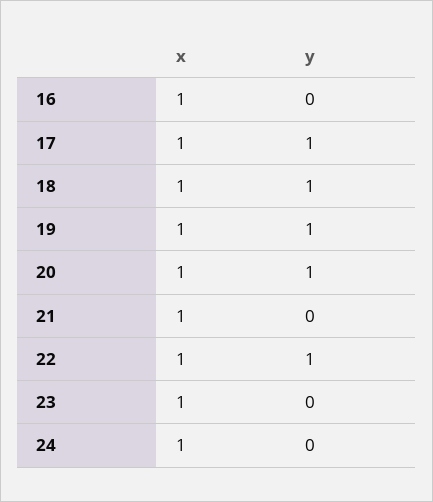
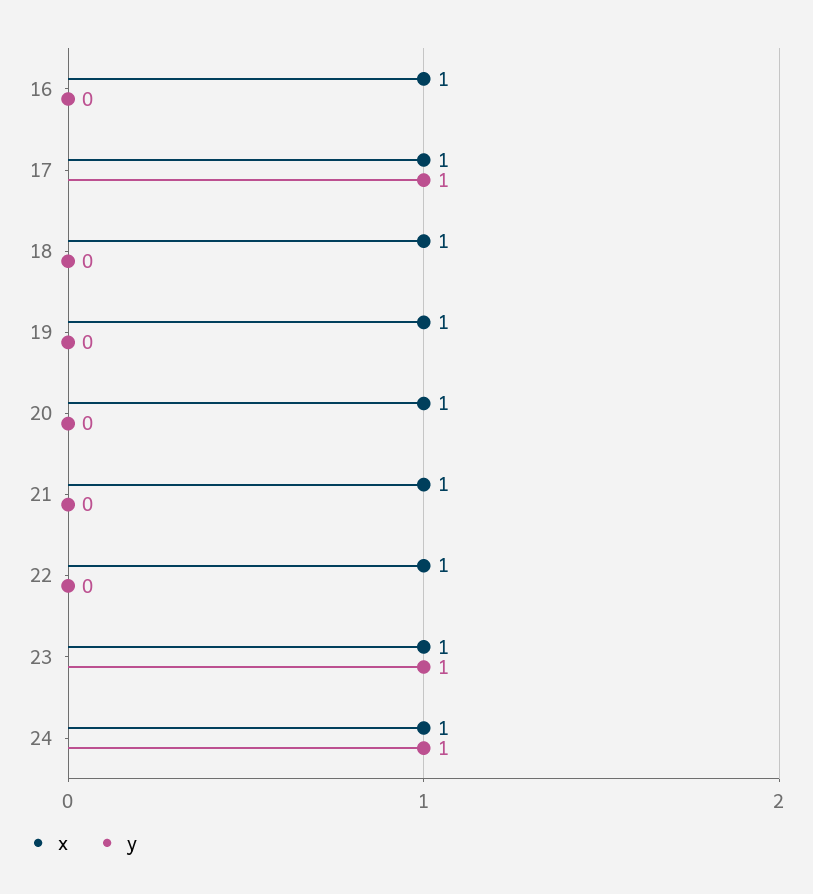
y, 18: 1 -> 0
y, 19: 1 -> 0
y, 20: 1 -> 0
y, 22: 1 -> 0
y, 23: 0 -> 1
y, 24: 0 -> 1

